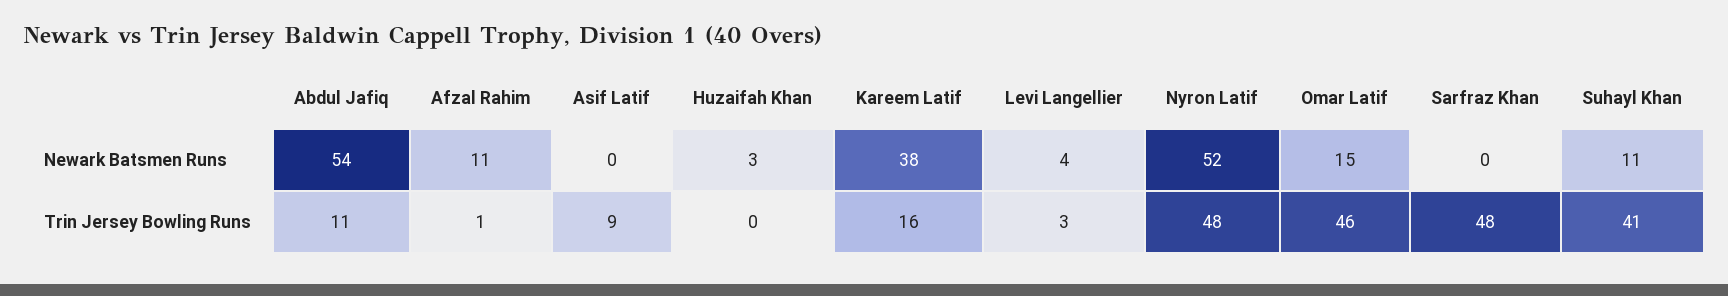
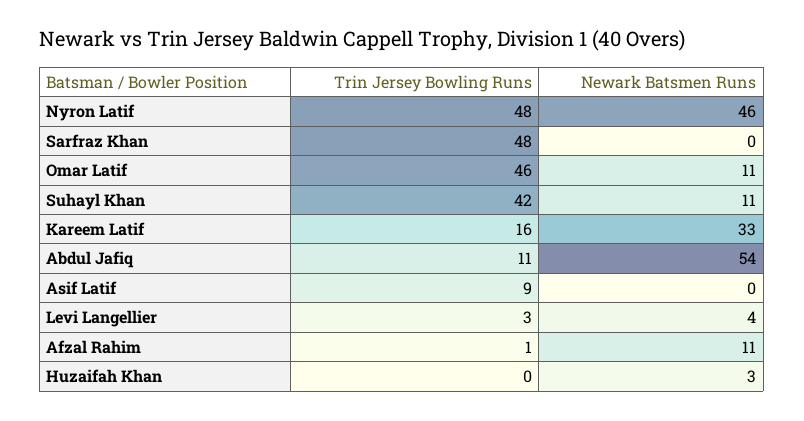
Kareem Latif, Newark Batsmen Runs: 38 -> 33
Nyron Latif, Newark Batsmen Runs: 52 -> 46
Omar Latif, Newark Batsmen Runs: 15 -> 11
Suhayl Khan, Trin Jersey Bowling Runs: 41 -> 42

